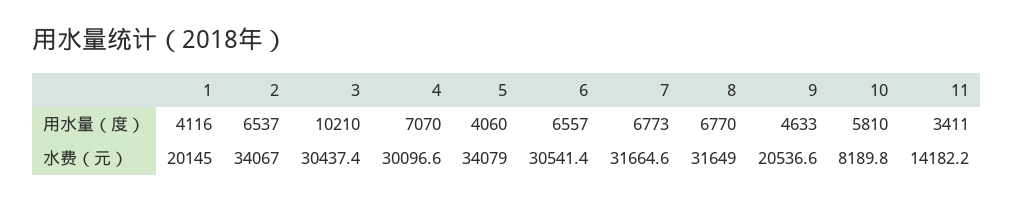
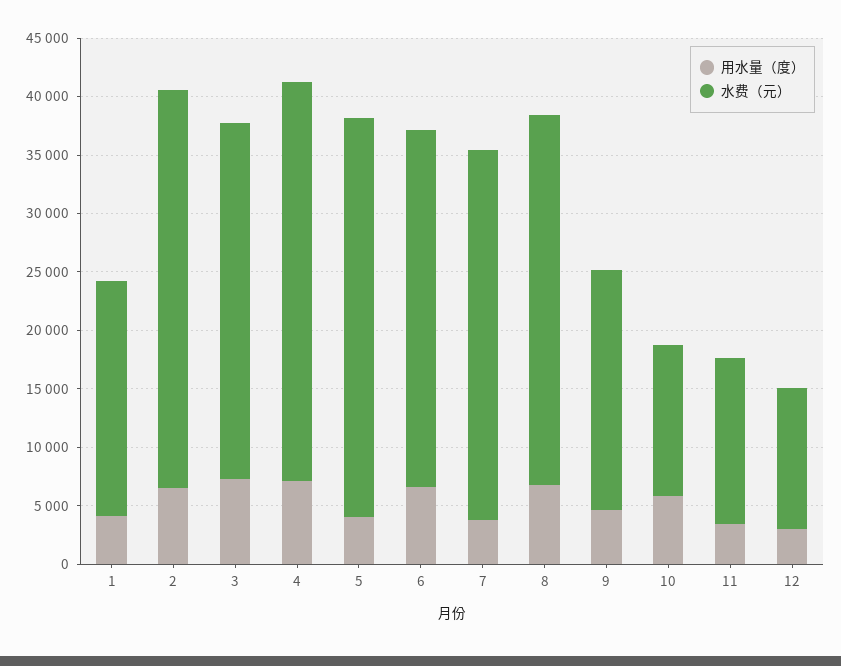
用水量（度）, 3: 10210 -> 7000
用水量（度）, 7: 6773 -> 4000
水费（元）, 4: 30096.6 -> 34000
水费（元）, 10: 8189.8 -> 13000
用水量（度）, 12: none -> 3000
水费（元）, 12: none -> 12000

